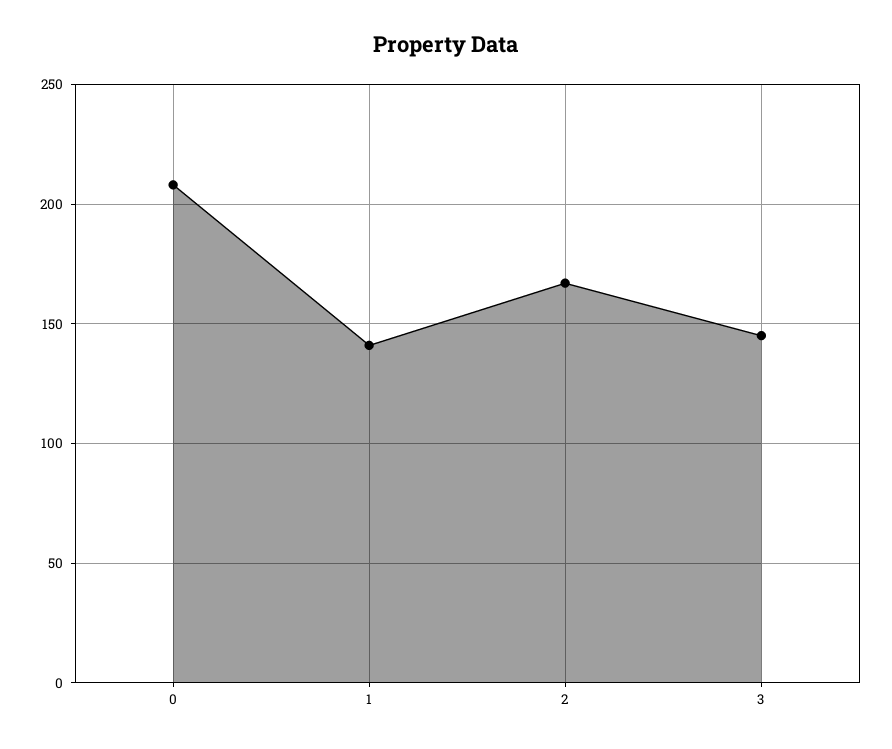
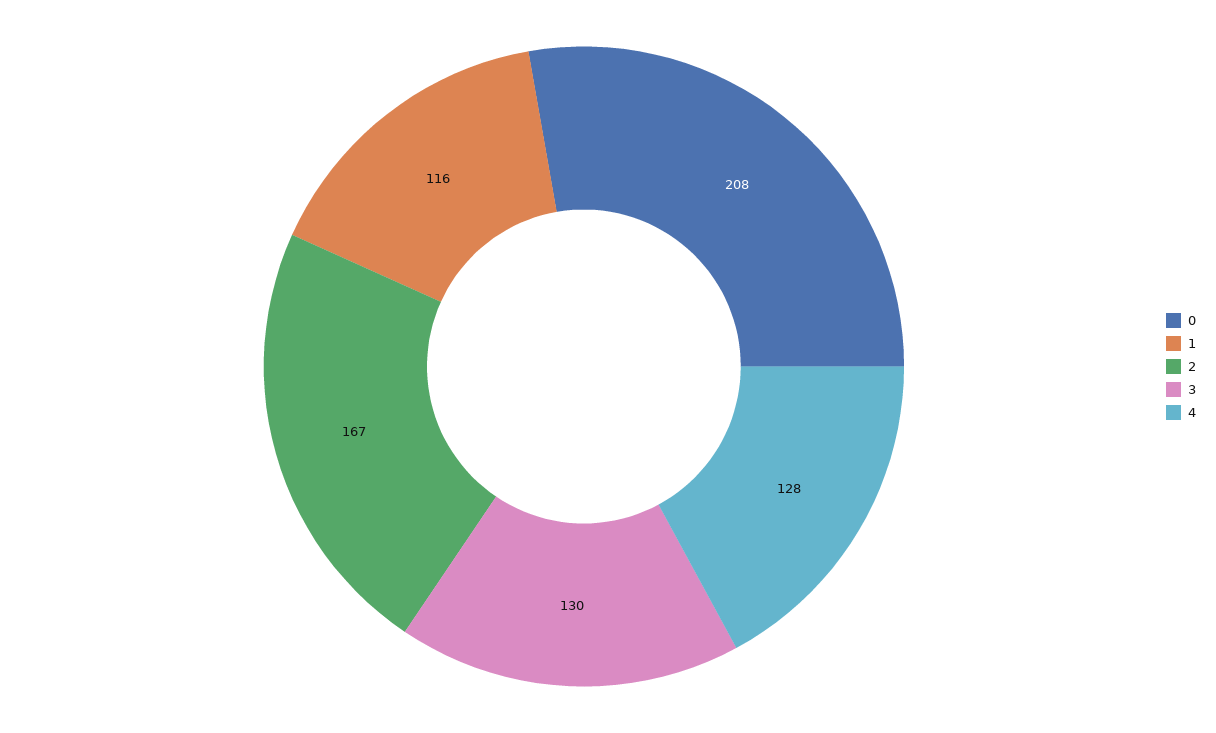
1: 140 -> 116
3: 145 -> 130
4: none -> 128

